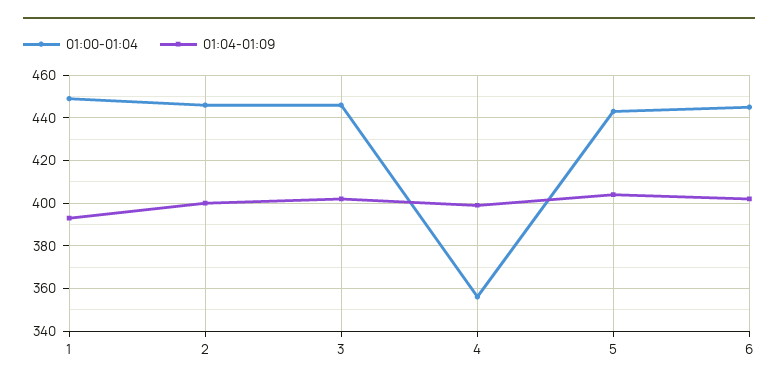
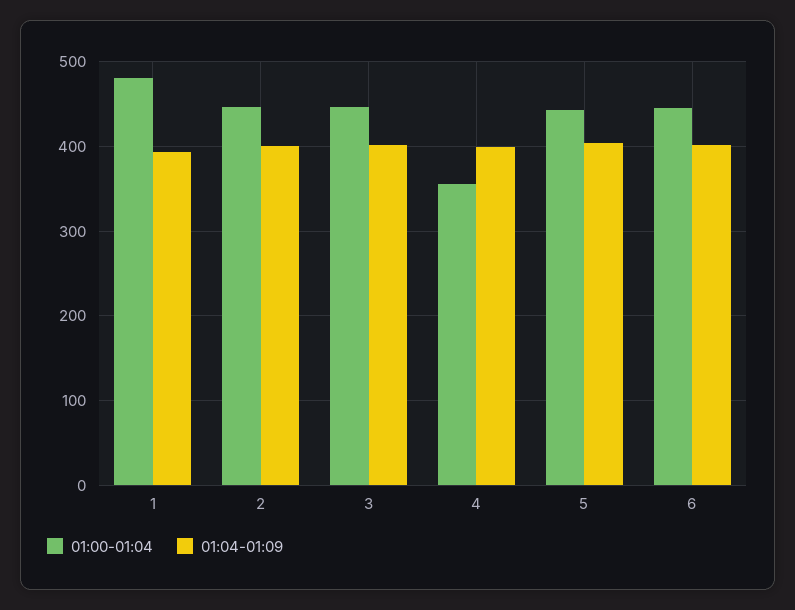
01:00-01:04, 1: 450 -> 480

